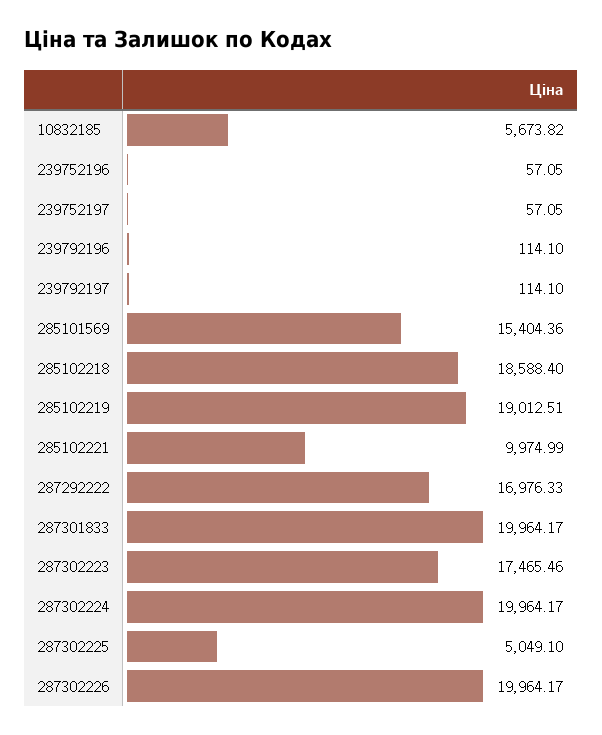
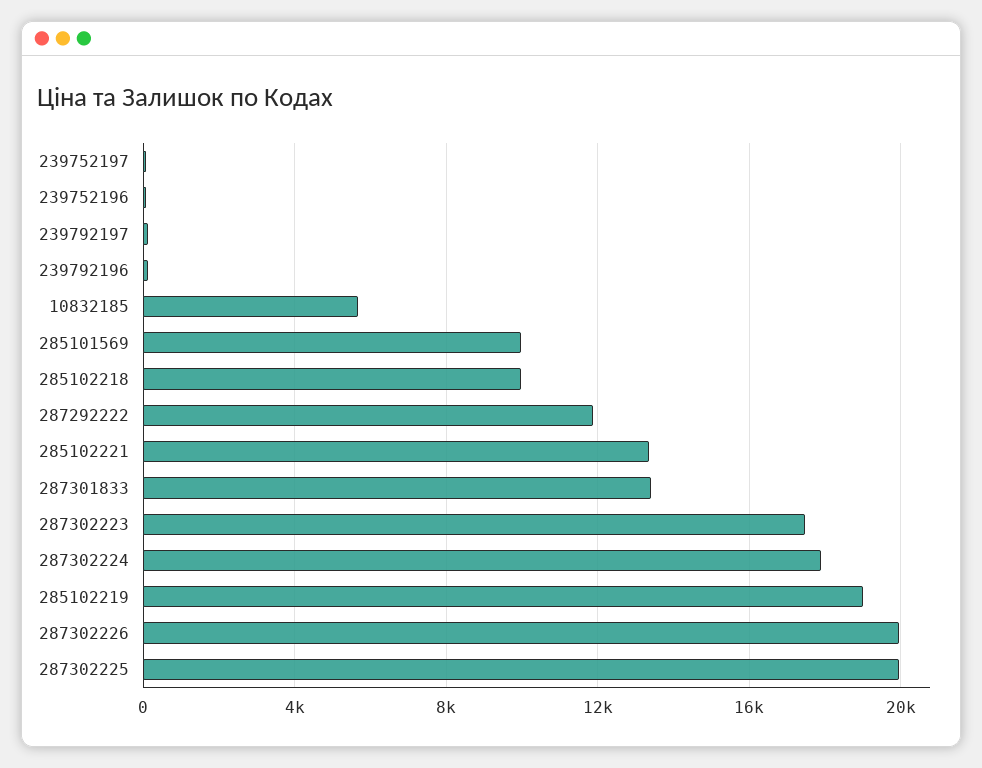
285101569: 15404.36 -> 10000
285102218: 18588.4 -> 10000
285102221: 9974.99 -> 13500
287292222: 16976.33 -> 12000
287301833: 19964.17 -> 13500
287302224: 19964.17 -> 18000
287302225: 5049.1 -> 20000

